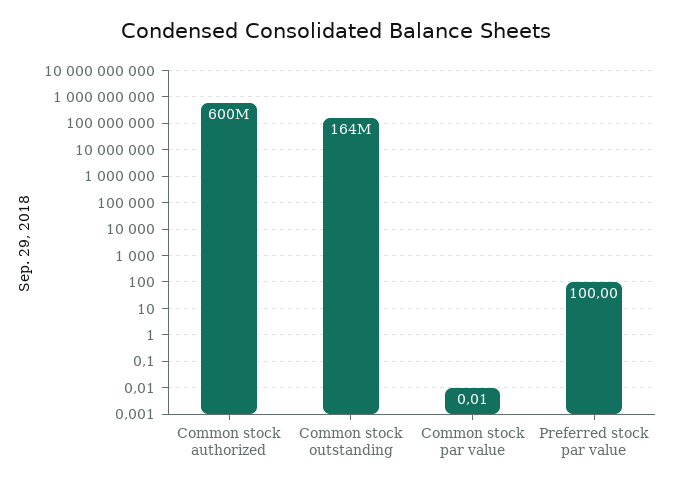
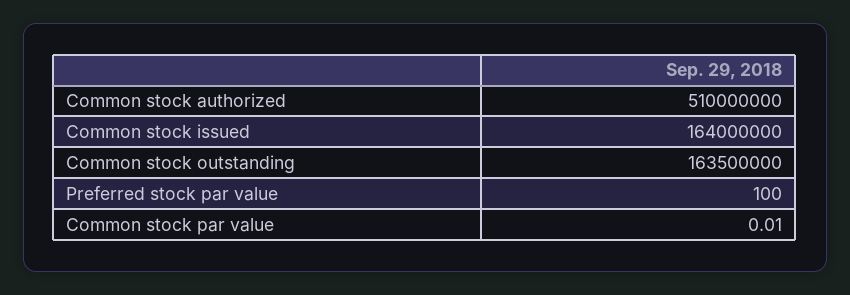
Common stock authorized: 600000000 -> 510000000
Common stock issued: none -> 164000000

